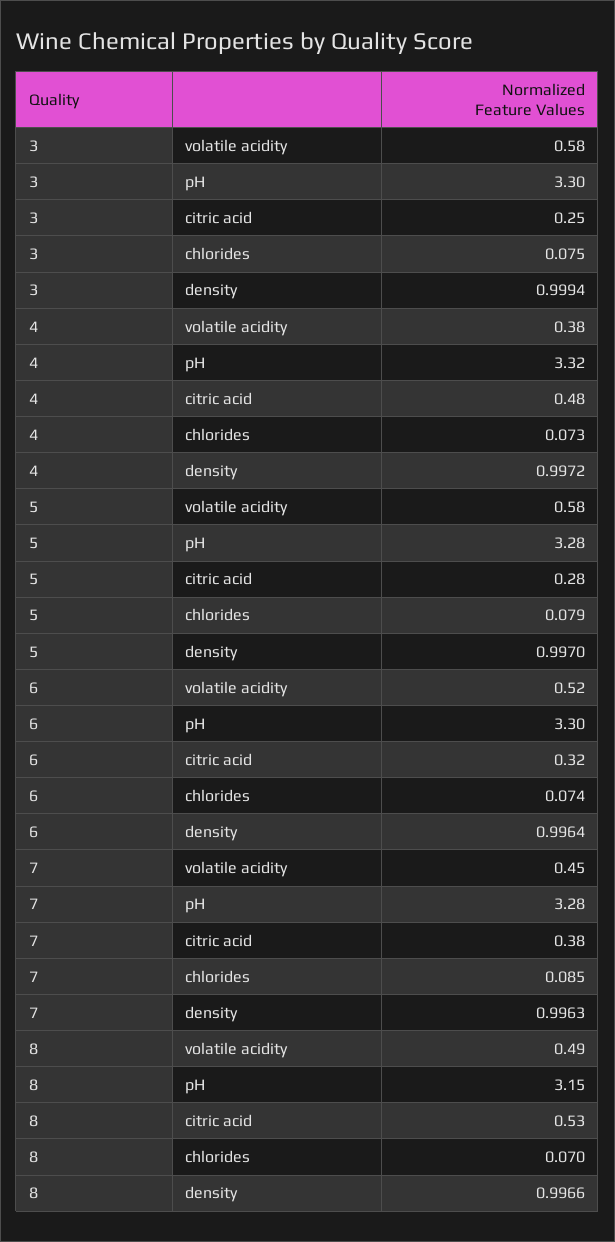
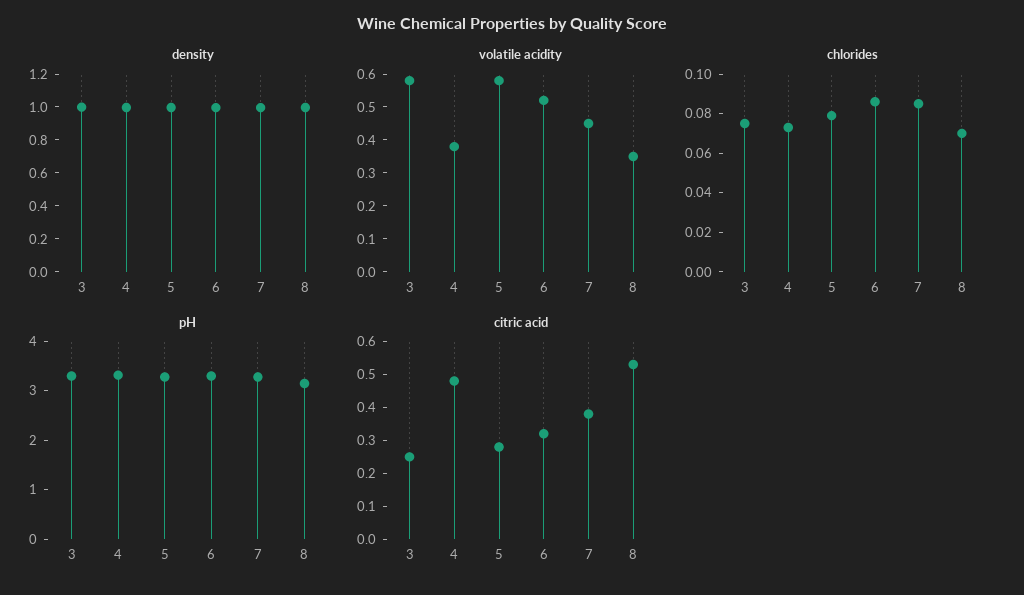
chlorides, 6: 0.074 -> 0.085
volatile acidity, 8: 0.49 -> 0.35

